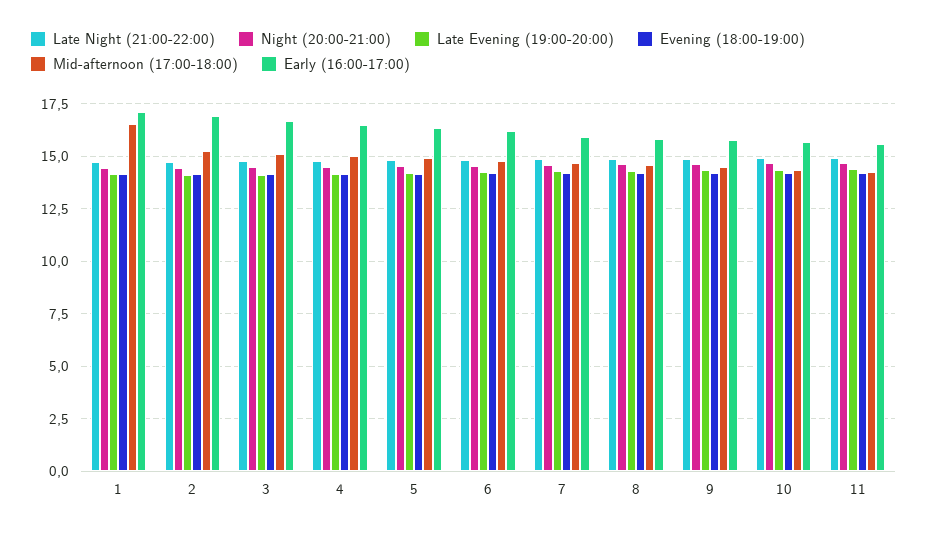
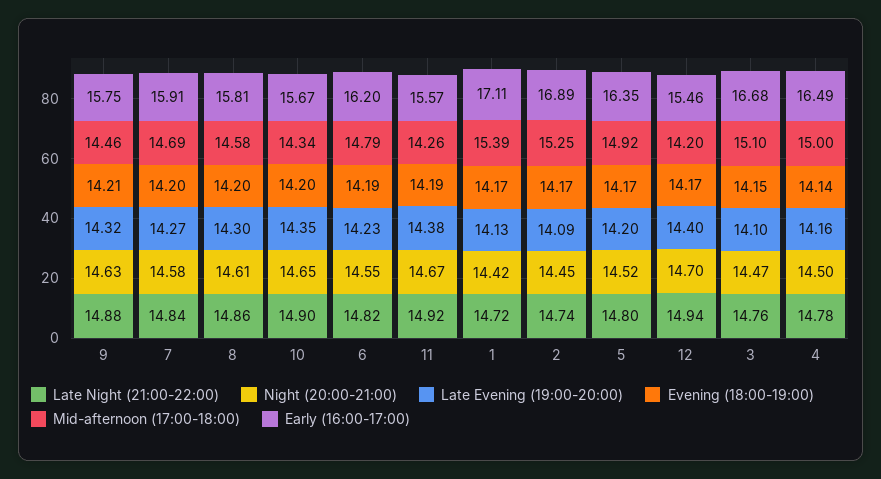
Mid-afternoon (17:00-18:00), 1: 16.5 -> 15.39
Late Night (21:00-22:00), 12: none -> 14.94
Night (20:00-21:00), 12: none -> 14.7
Late Evening (19:00-20:00), 12: none -> 14.4
Evening (18:00-19:00), 12: none -> 14.17
Mid-afternoon (17:00-18:00), 12: none -> 14.2
Early (16:00-17:00), 12: none -> 15.46

